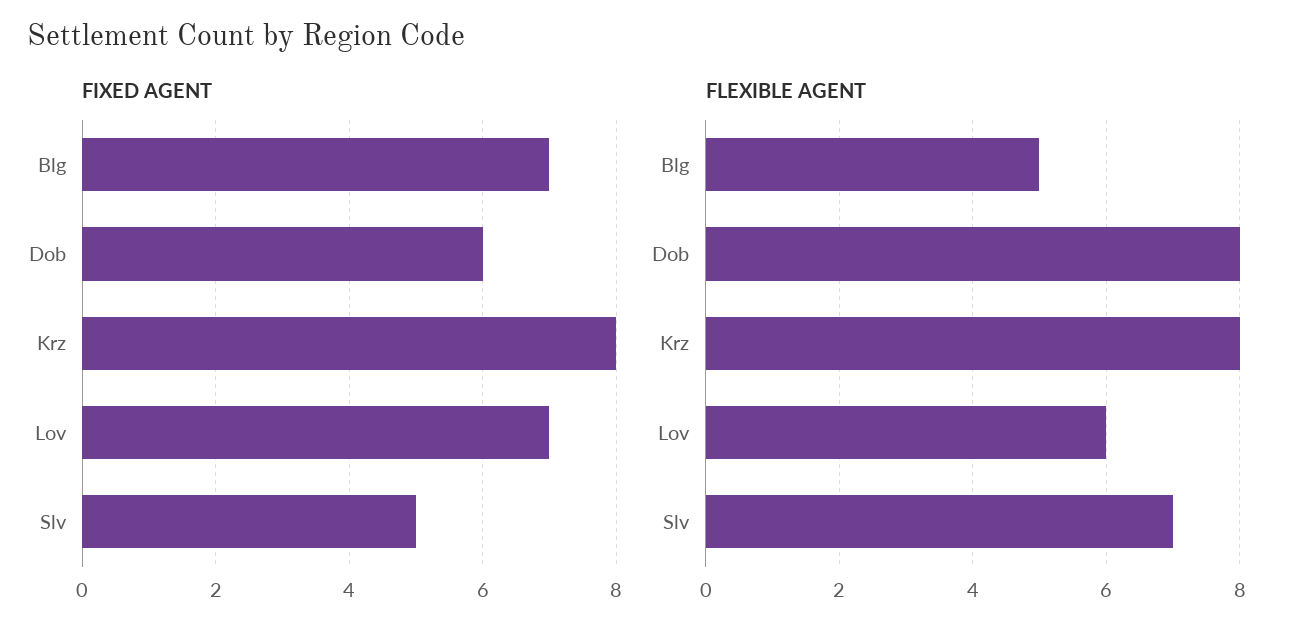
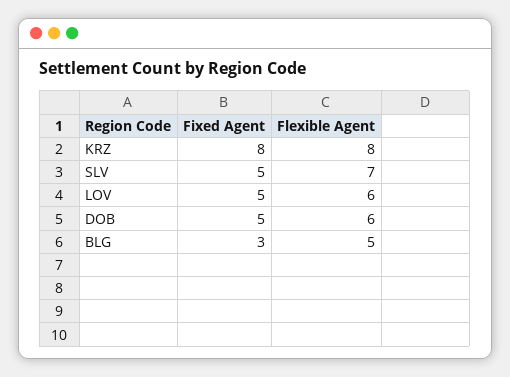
FIXED AGENT, Blg: 7 -> 3
FIXED AGENT, Dob: 6 -> 5
FIXED AGENT, Lov: 7 -> 5
FLEXIBLE AGENT, Dob: 8 -> 6

